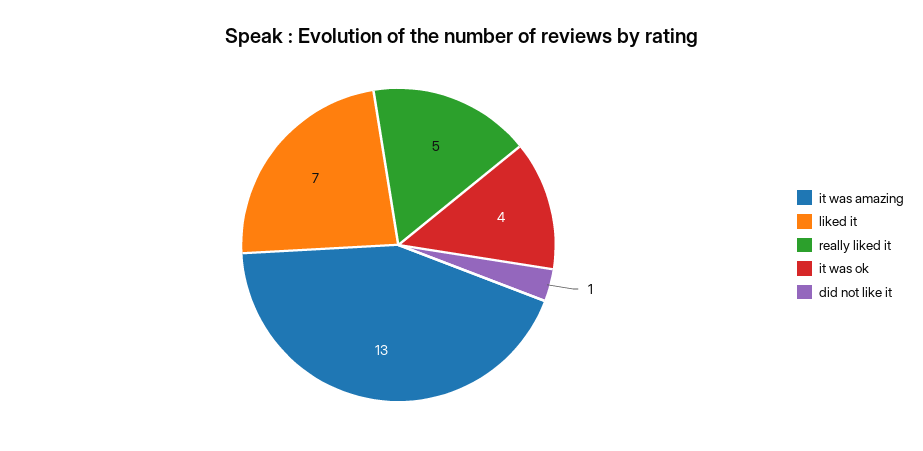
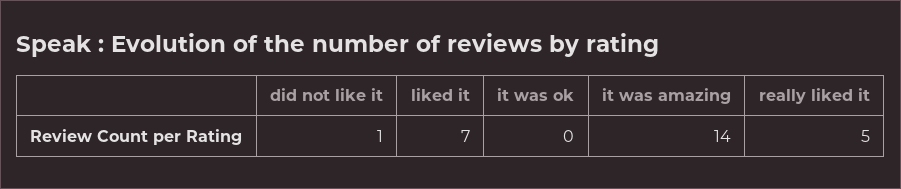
it was amazing: 13 -> 14
it was ok: 4 -> 0

